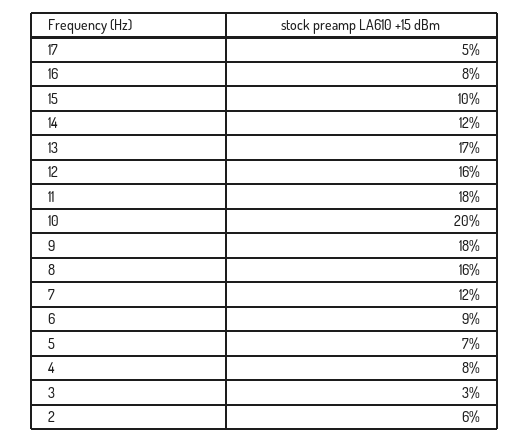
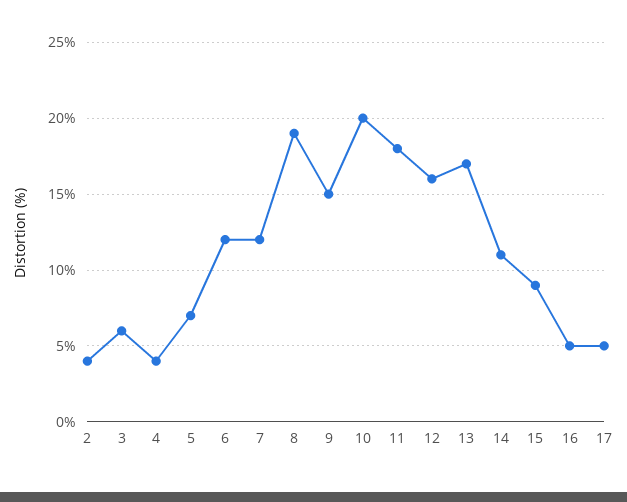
16: 8 -> 5
15: 10 -> 9
14: 12 -> 11
9: 18 -> 15
8: 16 -> 19
6: 9 -> 12
4: 8 -> 4
3: 3 -> 6
2: 6 -> 4

